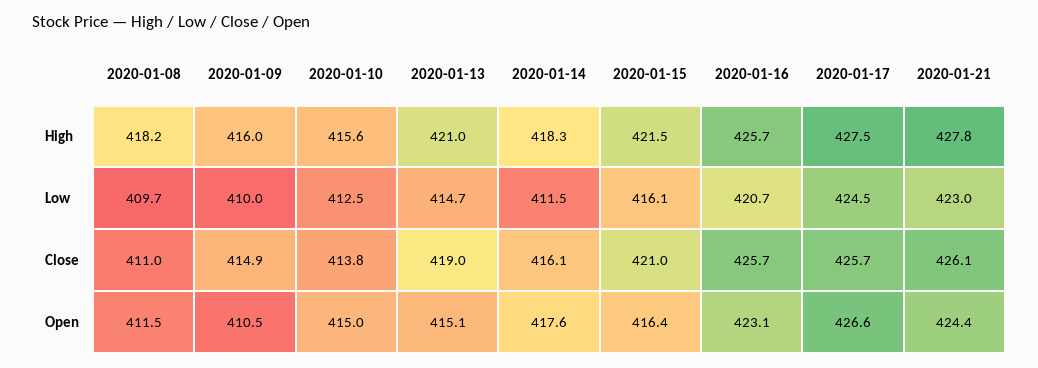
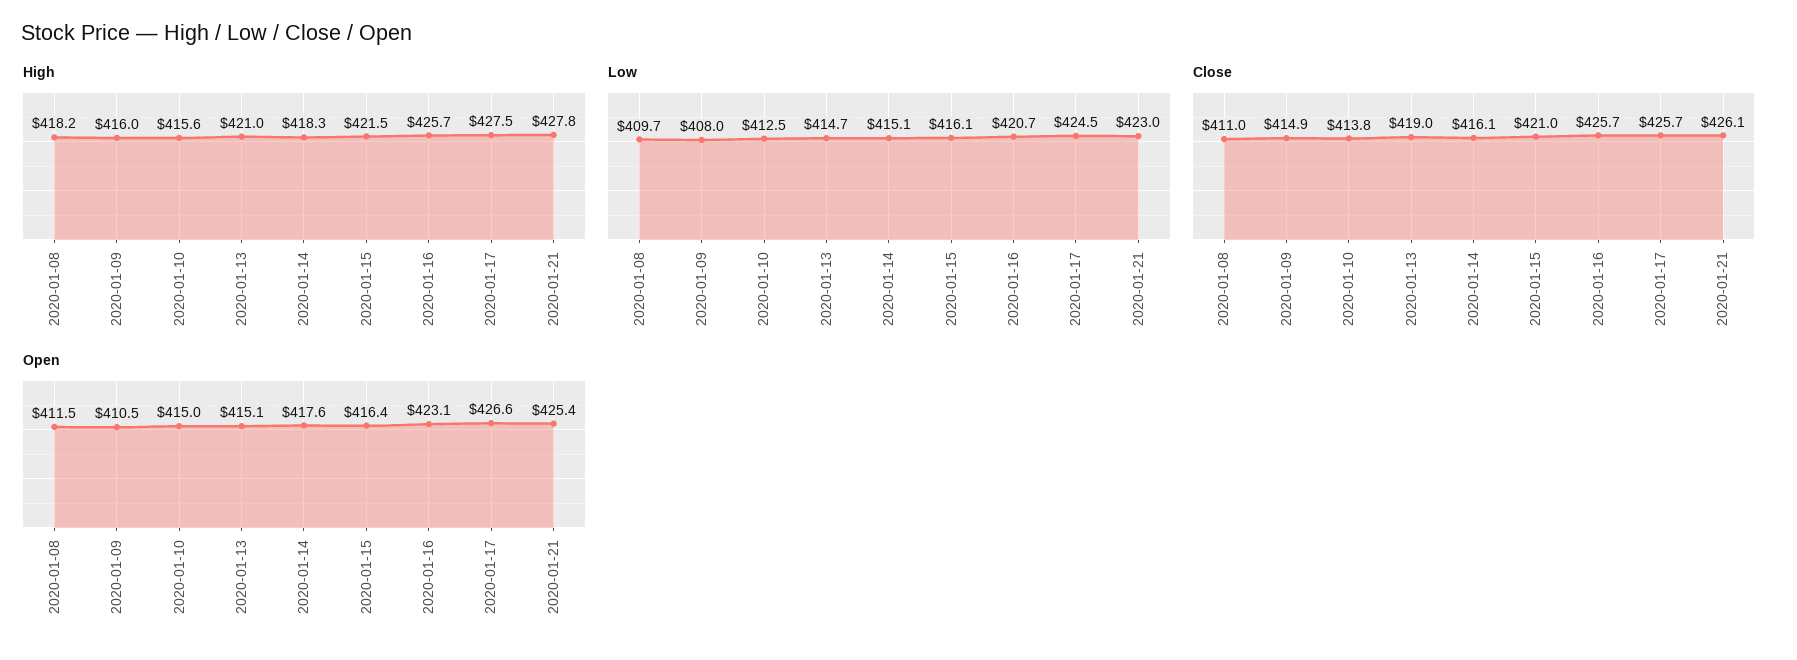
Low, 2020-01-09: 410 -> 408
Low, 2020-01-14: 411.5 -> 415.1
Open, 2020-01-21: 424.4 -> 425.4

